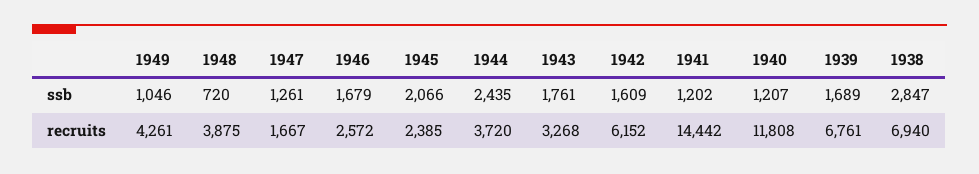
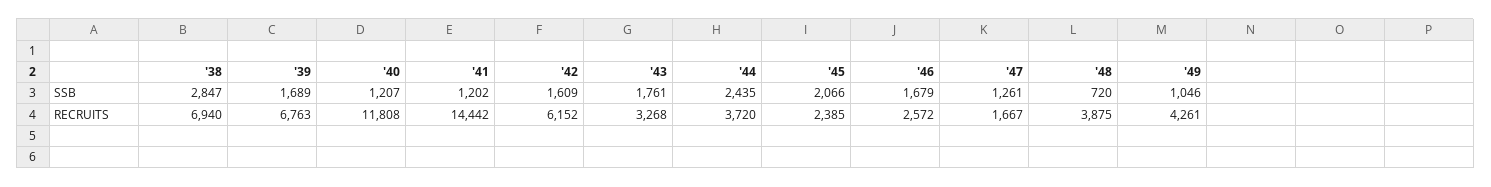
1939, recruits: 6761 -> 6763

